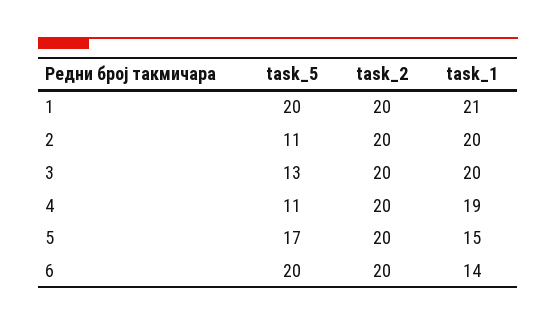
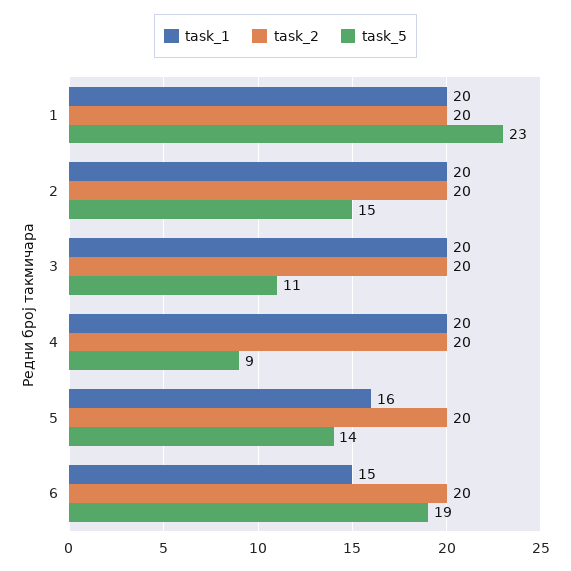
task_5, 1: 20 -> 23
task_1, 1: 21 -> 20
task_5, 2: 11 -> 15
task_5, 3: 13 -> 11
task_5, 4: 11 -> 9
task_1, 4: 19 -> 20
task_5, 5: 17 -> 14
task_1, 5: 15 -> 16
task_5, 6: 20 -> 19
task_1, 6: 14 -> 15

